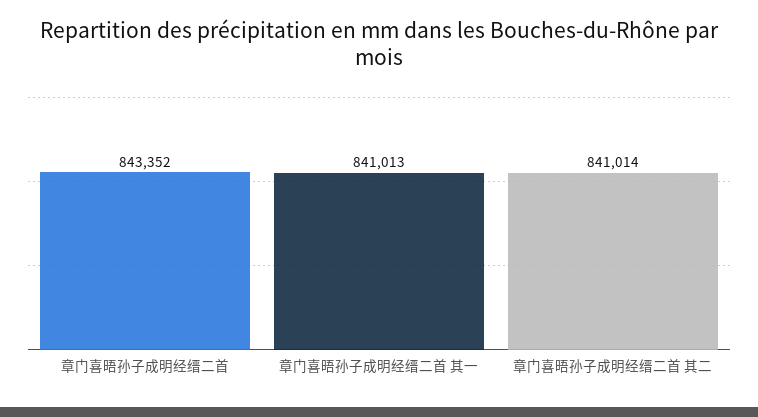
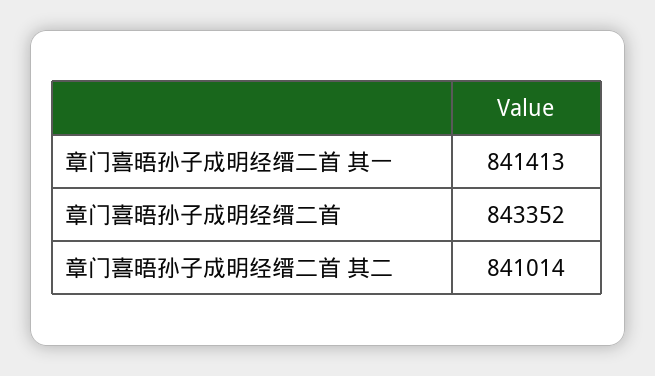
章门喜晤孙子成明经缙二首 其一: 841013 -> 841413

